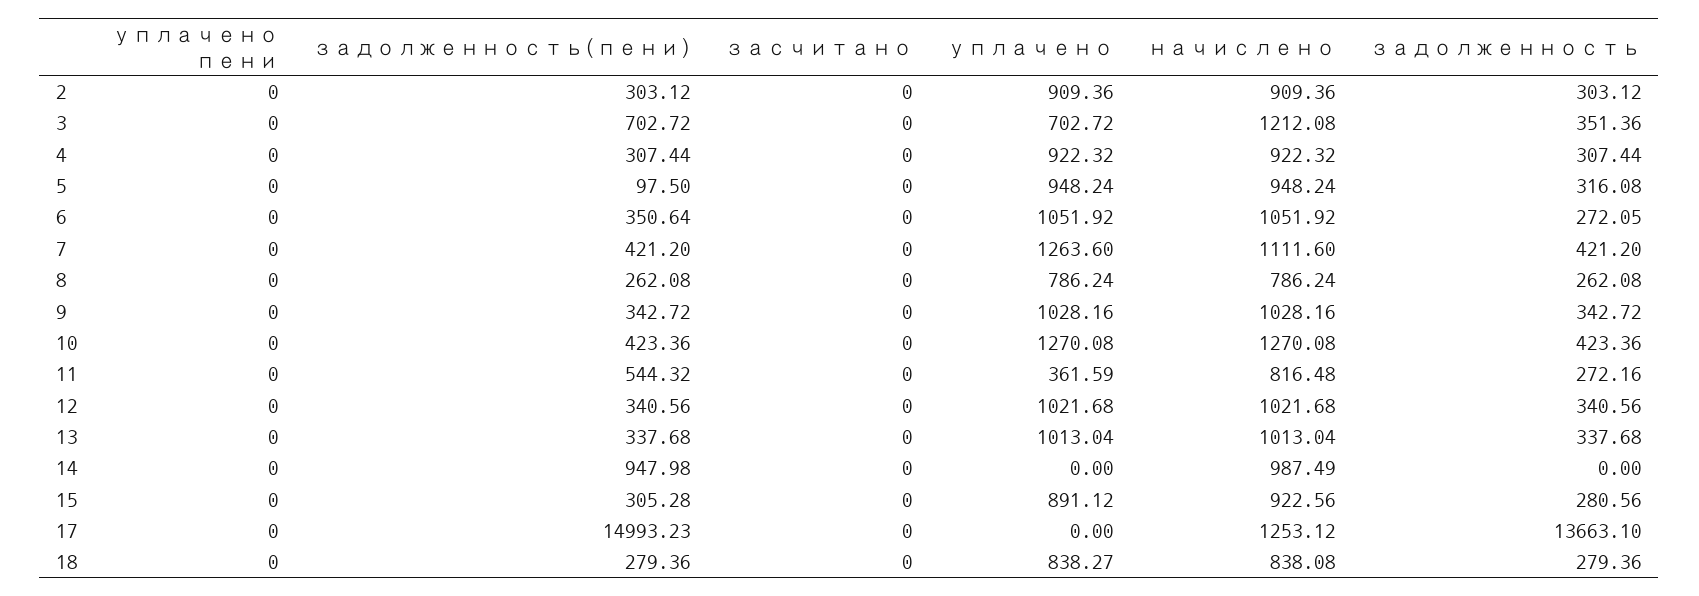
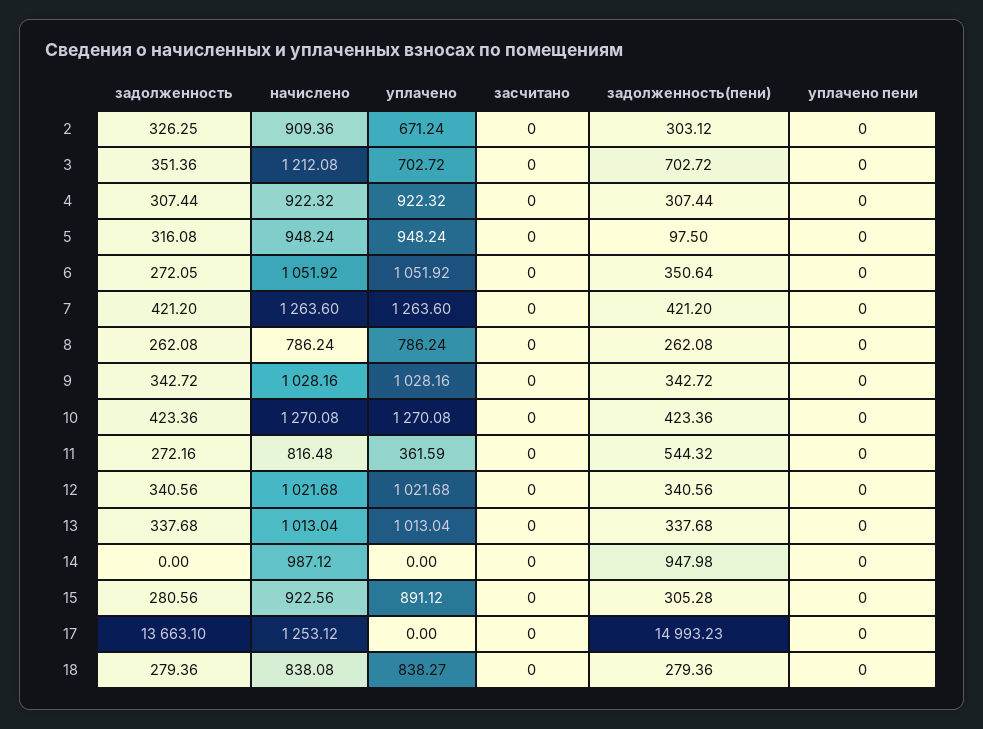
уплачено, 2: 909.36 -> 671.24
задолженность, 2: 303.12 -> 326.25
начислено, 7: 1111.6 -> 1263.6
начислено, 14: 987.49 -> 987.12

